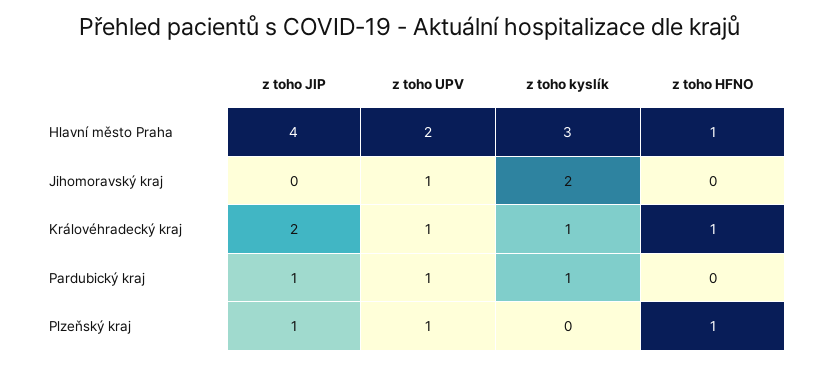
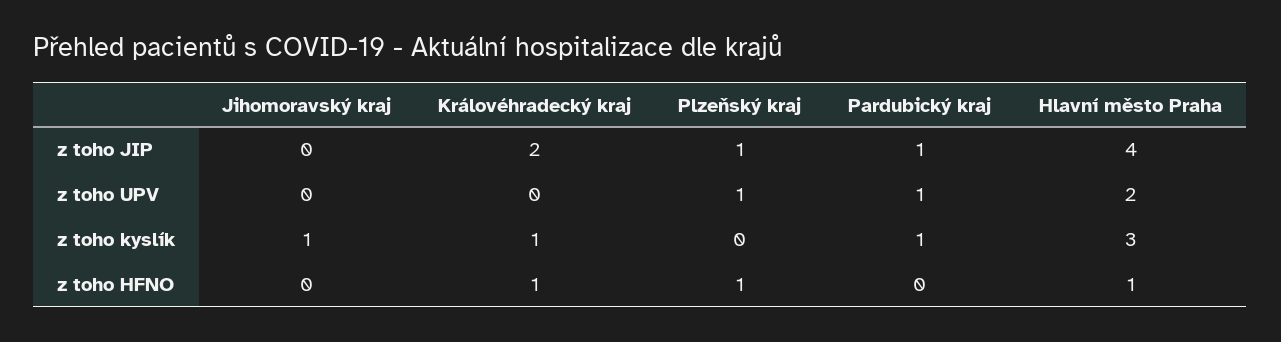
z toho UPV, Jihomoravský kraj: 1 -> 0
z toho kyslík, Jihomoravský kraj: 2 -> 1
z toho UPV, Královéhradecký kraj: 1 -> 0

